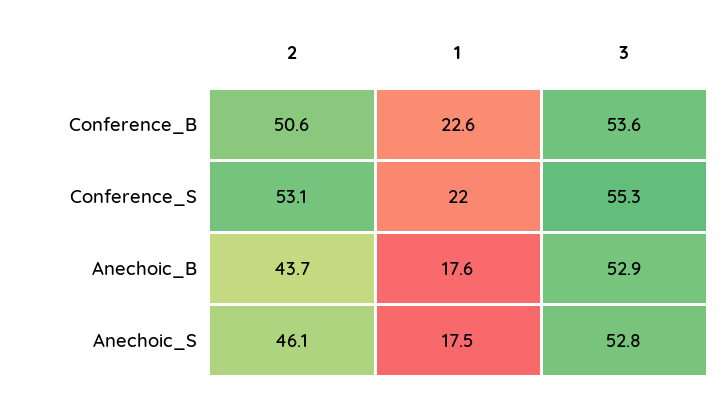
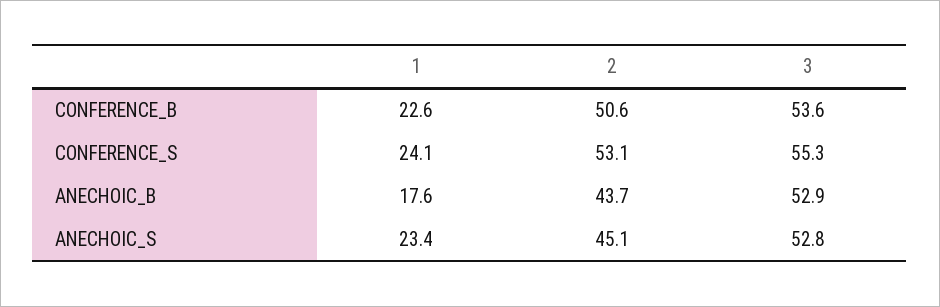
1, Conference_S: 22 -> 24.1
2, Anechoic_S: 46.1 -> 45.1
1, Anechoic_S: 17.5 -> 23.4

